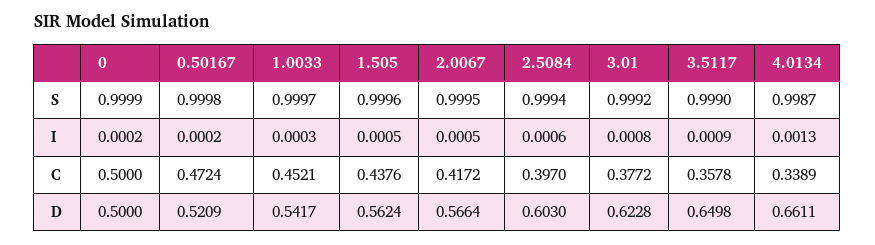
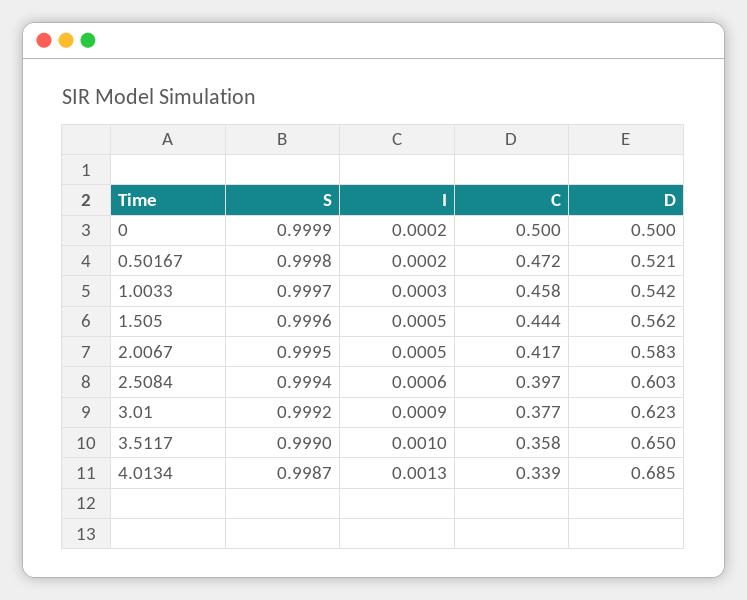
3.01, I: 0.0008 -> 0.0009
3.5117, I: 0.0009 -> 0.001
1.0033, C: 0.4521 -> 0.458
1.505, C: 0.4376 -> 0.444
2.0067, D: 0.5664 -> 0.583
4.0134, D: 0.6611 -> 0.685

